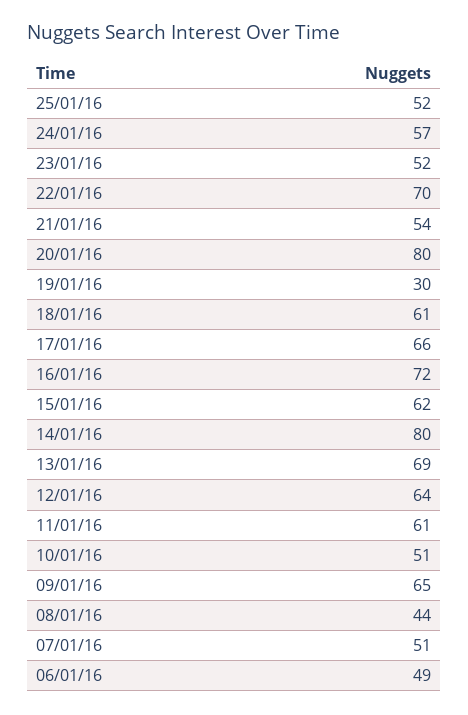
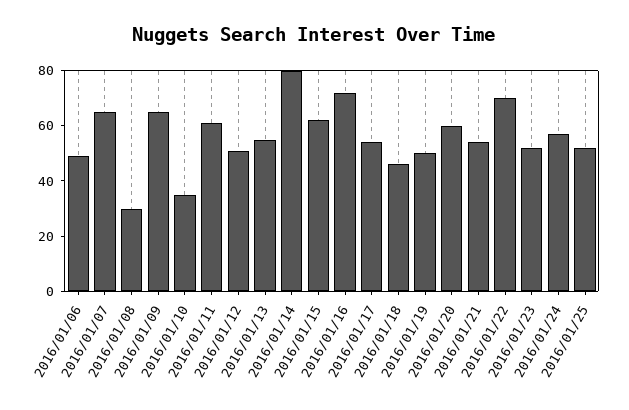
20/01/16: 80 -> 60
19/01/16: 30 -> 50
18/01/16: 61 -> 45
17/01/16: 66 -> 55
13/01/16: 69 -> 55
12/01/16: 64 -> 50
10/01/16: 51 -> 35
08/01/16: 44 -> 30
07/01/16: 51 -> 65

